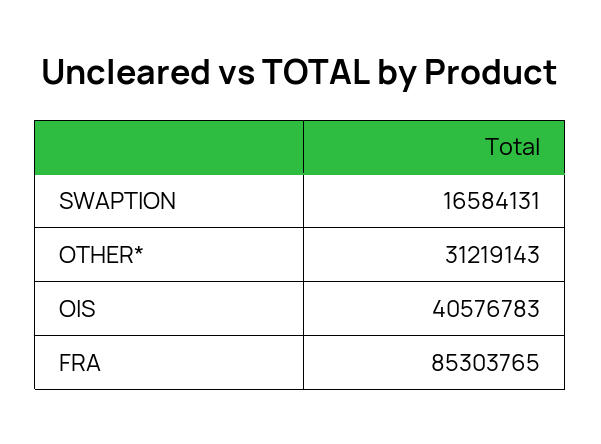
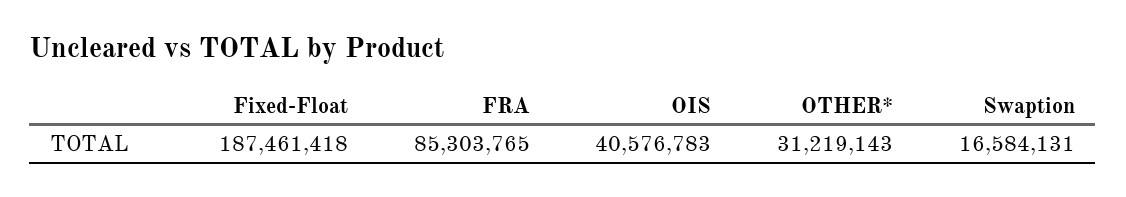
Fixed-Float: none -> 187461418

